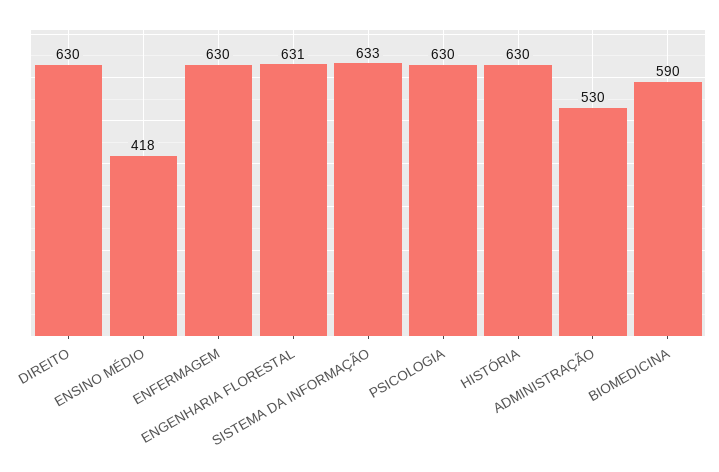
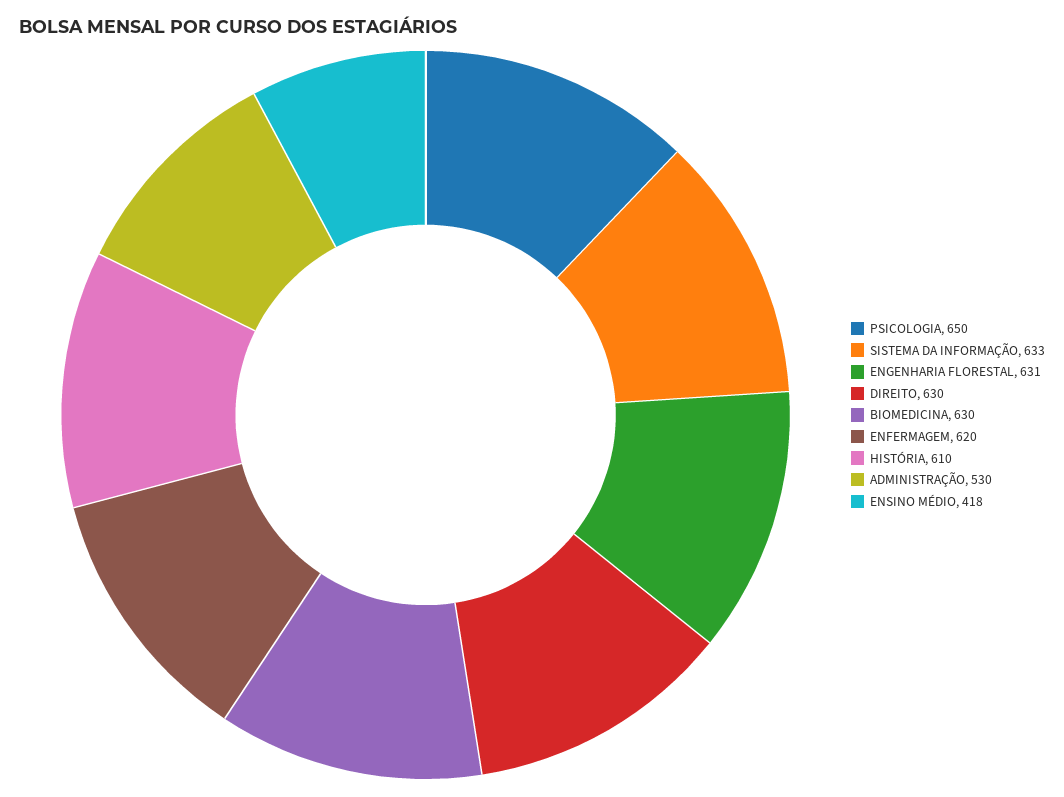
ENFERMAGEM: 630 -> 620
PSICOLOGIA: 630 -> 650
HISTÓRIA: 630 -> 610
BIOMEDICINA: 590 -> 630

